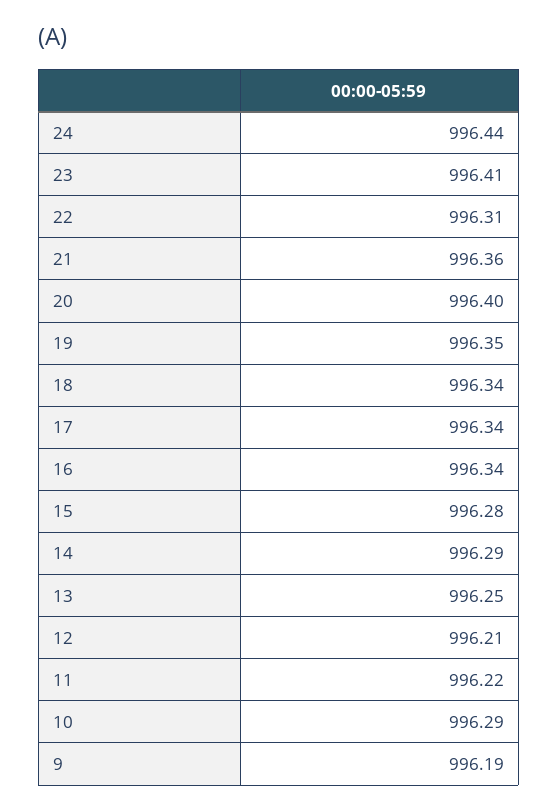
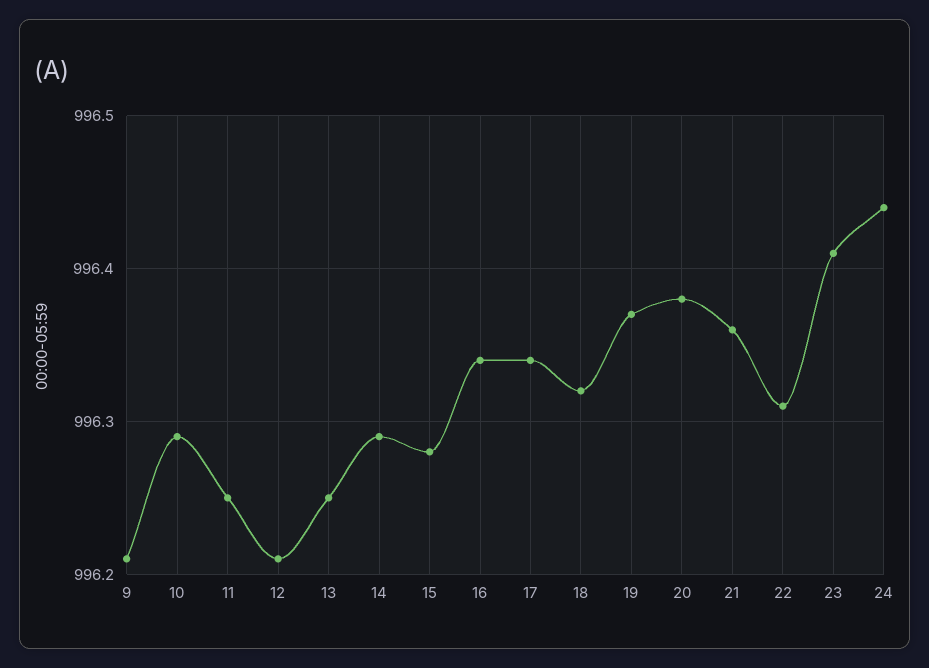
20: 996.4 -> 996.38
19: 996.35 -> 996.37
18: 996.34 -> 996.32
11: 996.22 -> 996.25
9: 996.19 -> 996.21

